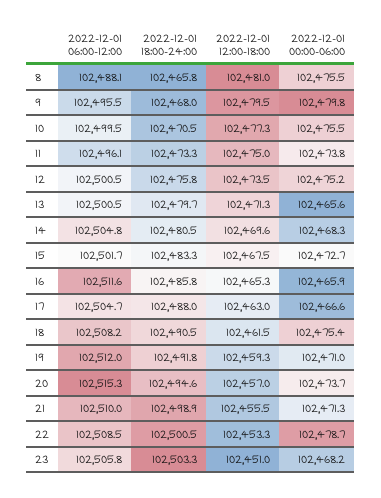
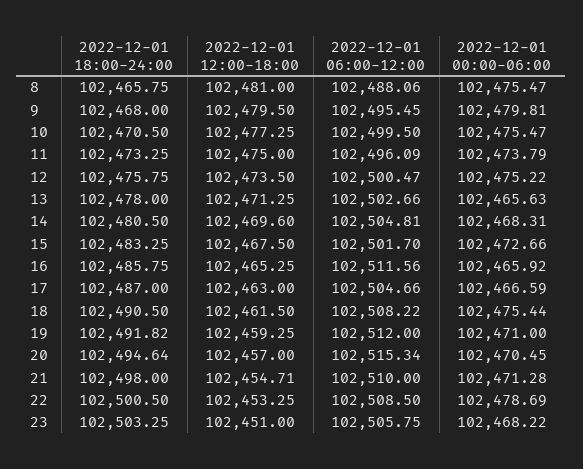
2022-12-01 06:00-12:00, 13: 102500.5 -> 102502.66
2022-12-01 18:00-24:00, 13: 102479.7 -> 102478
2022-12-01 18:00-24:00, 17: 102488 -> 102487
2022-12-01 00:00-06:00, 20: 102473.7 -> 102470.45
2022-12-01 18:00-24:00, 21: 102498.9 -> 102498
2022-12-01 12:00-18:00, 21: 102455.5 -> 102454.71

